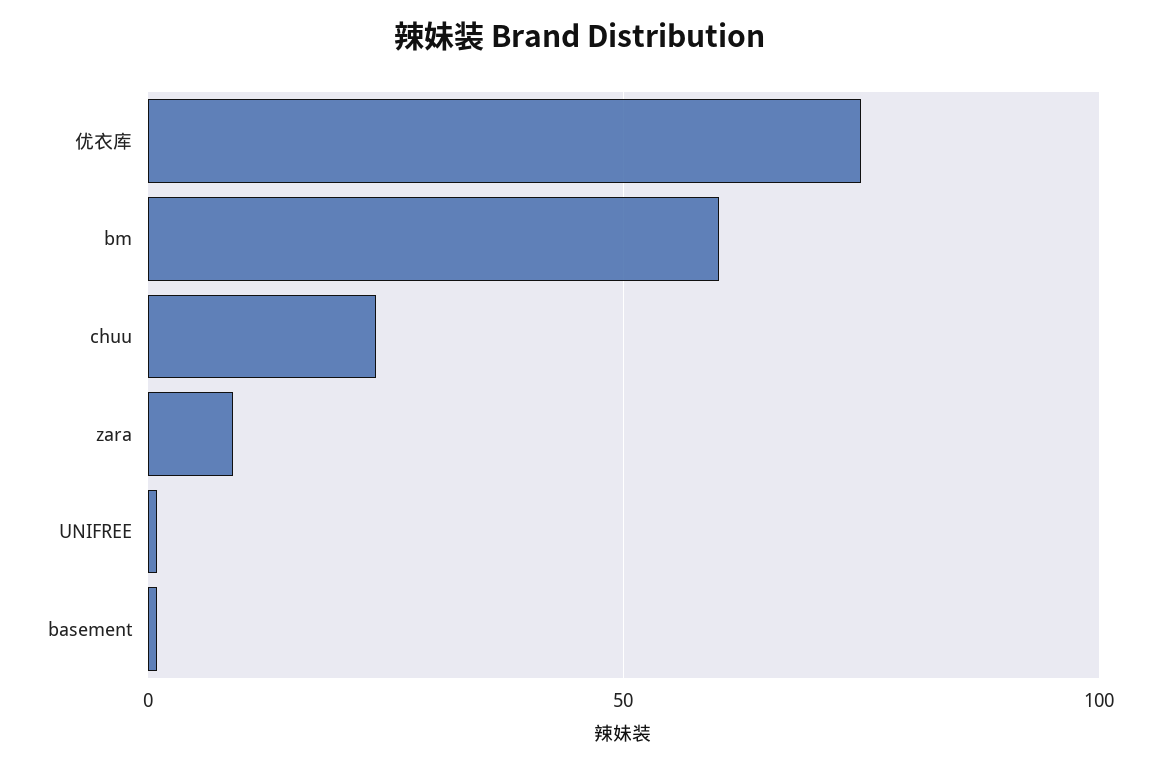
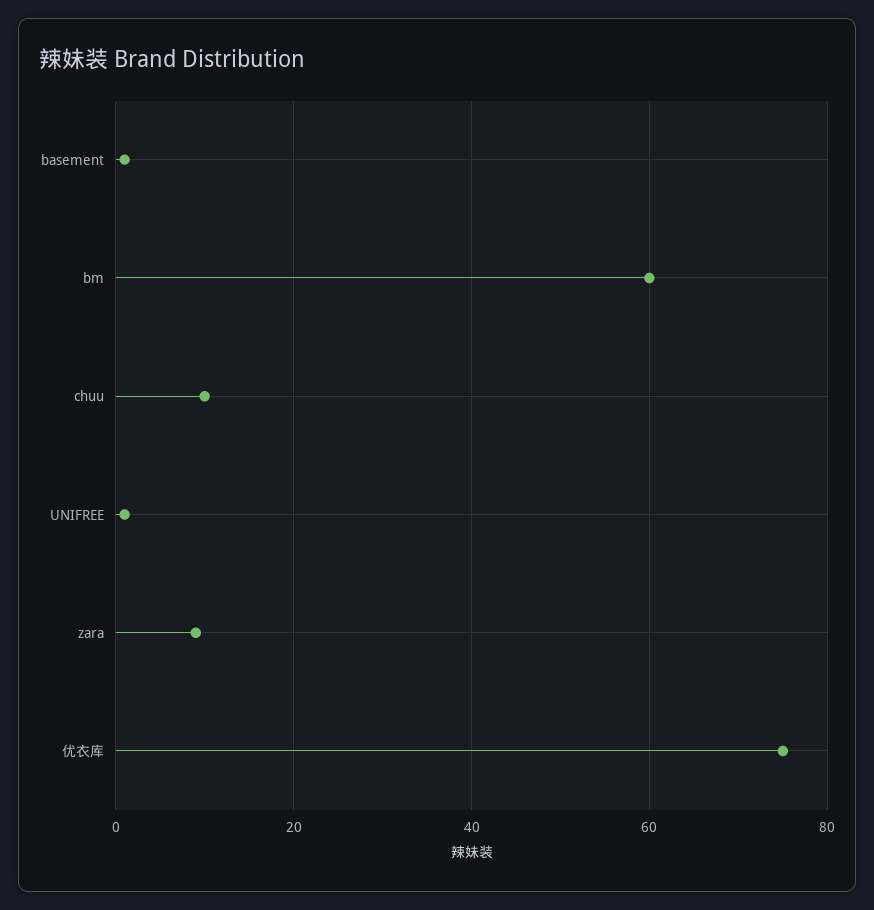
chuu: 25 -> 10

